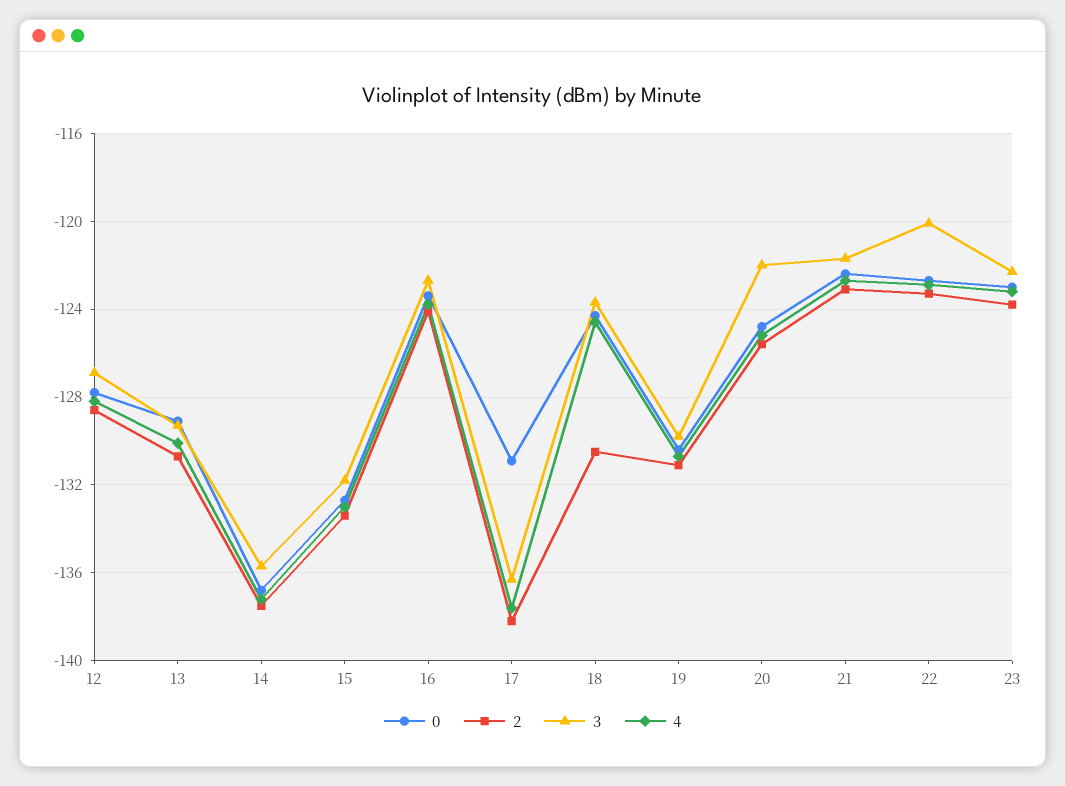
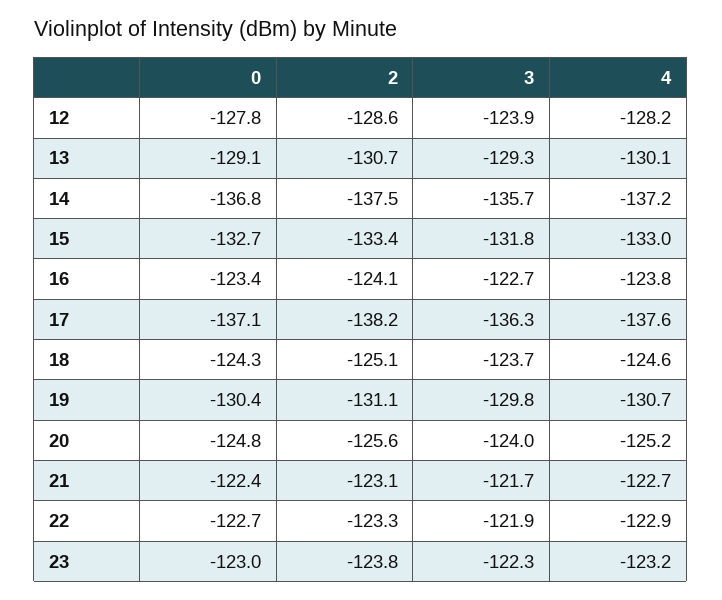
3, 12: -127 -> -123.9
0, 17: -131 -> -137.1
2, 18: -130.5 -> -125.1
3, 20: -122 -> -124
3, 22: -120 -> -121.9

